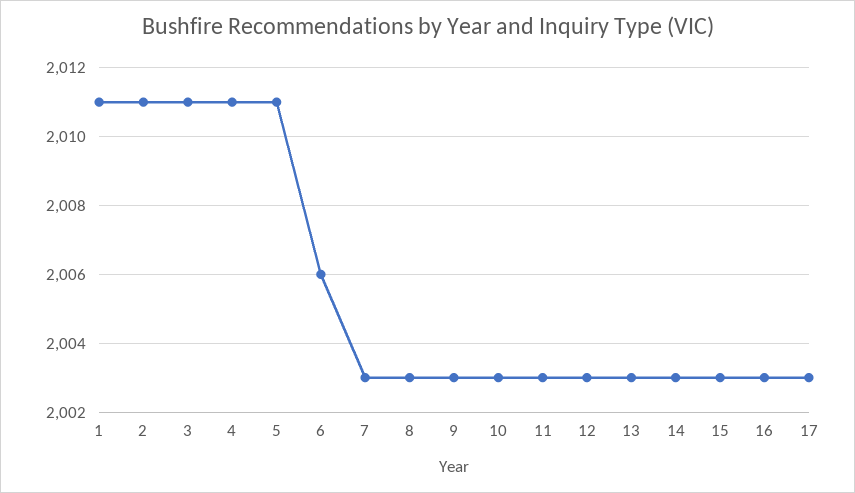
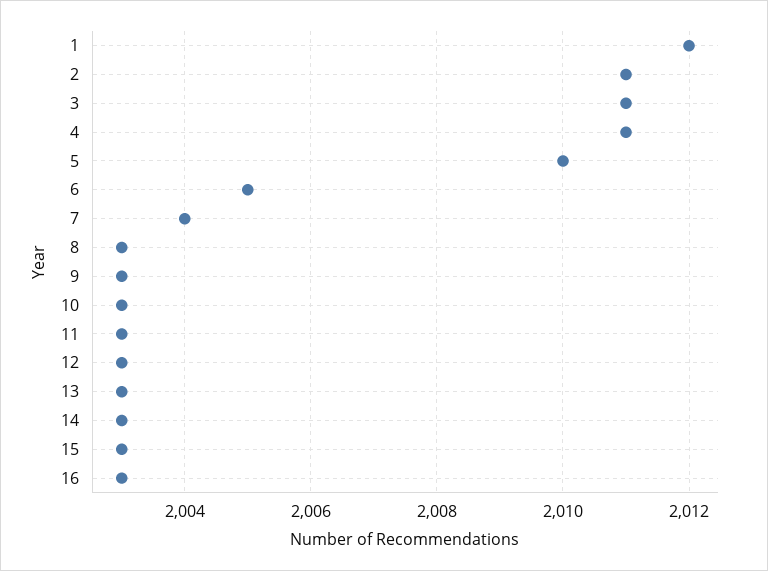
1: 2011 -> 2012
5: 2011 -> 2010
6: 2006 -> 2005
7: 2003 -> 2004
17: 2003 -> none

